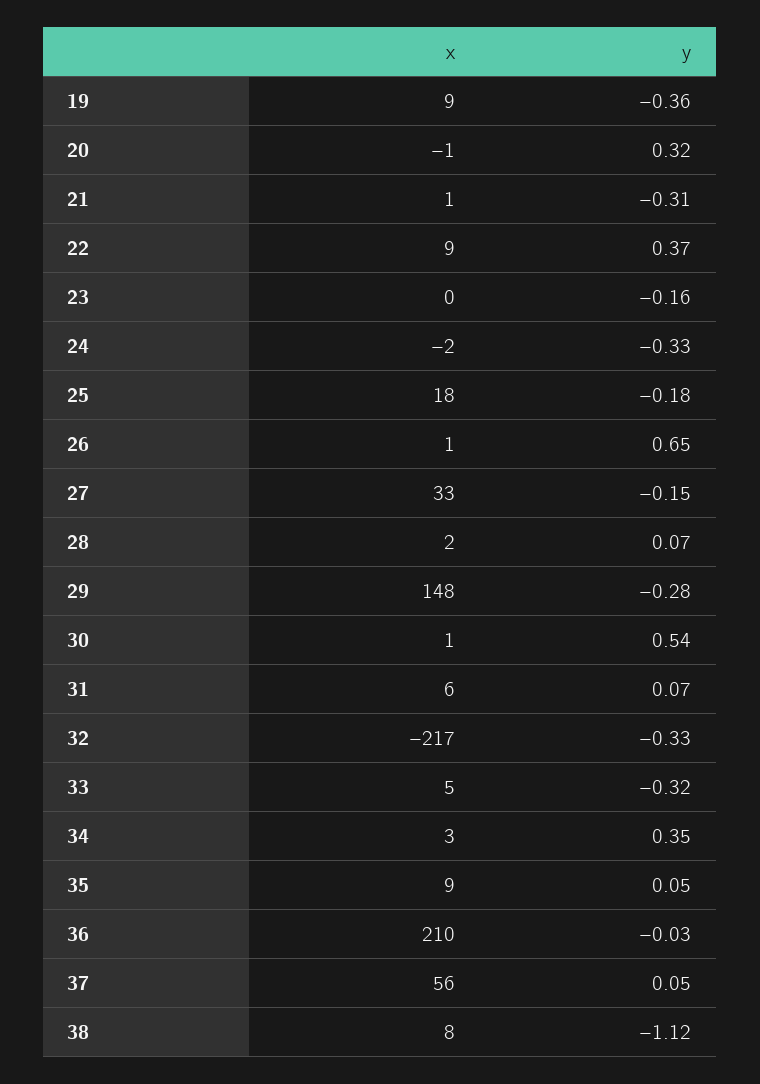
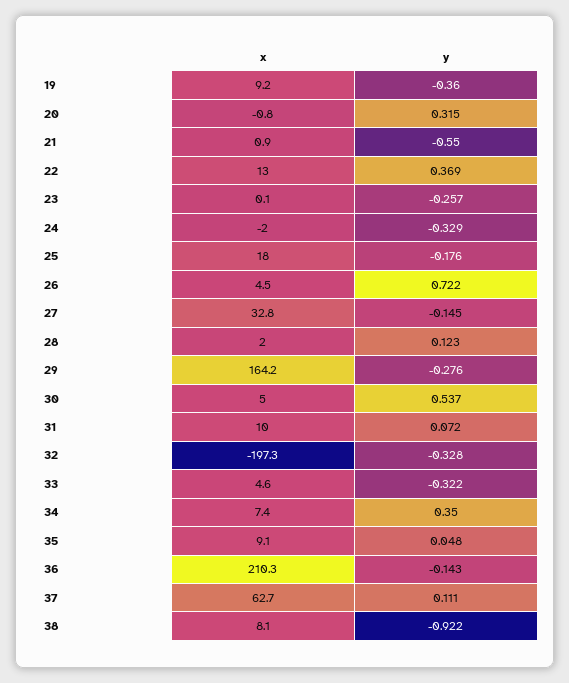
y, 21: -0.31 -> -0.55
x, 22: 9 -> 13
y, 23: -0.16 -> -0.257
x, 26: 1 -> 4.5
y, 26: 0.65 -> 0.722
y, 28: 0.07 -> 0.123
x, 29: 148 -> 164.2
x, 30: 1 -> 5
x, 31: 6 -> 10
x, 32: -217 -> -197.3
x, 34: 3 -> 7.4
y, 36: -0.03 -> -0.143
x, 37: 56 -> 62.7
y, 37: 0.05 -> 0.111
y, 38: -1.12 -> -0.922

